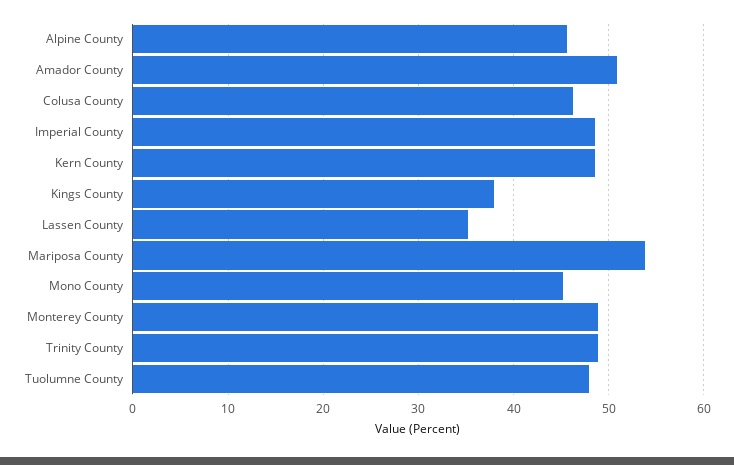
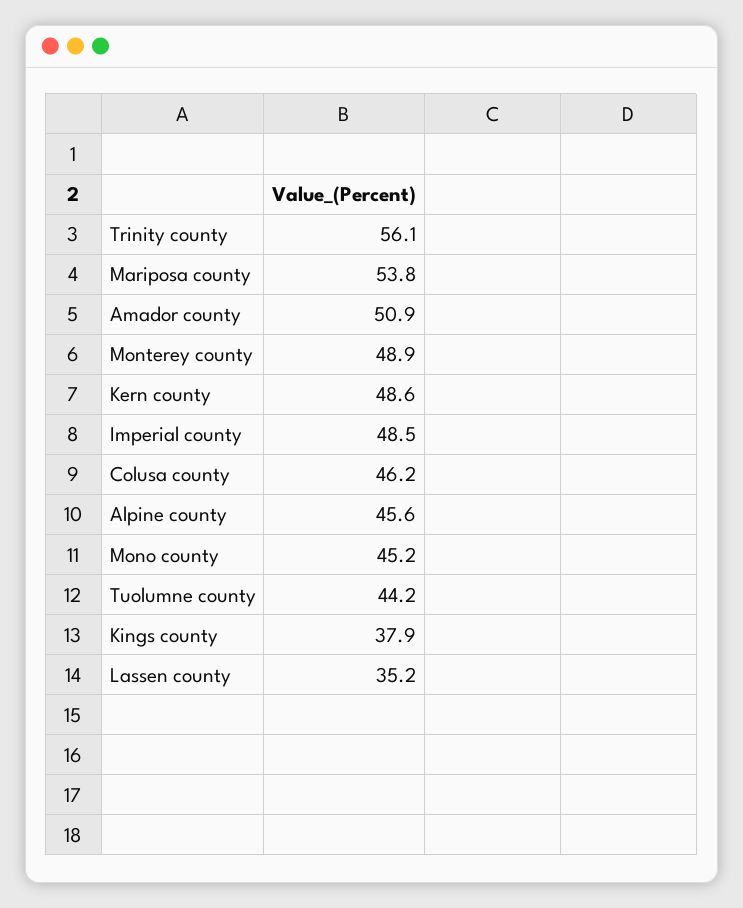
Trinity County: 49 -> 56.1
Tuolumne County: 48 -> 44.2

